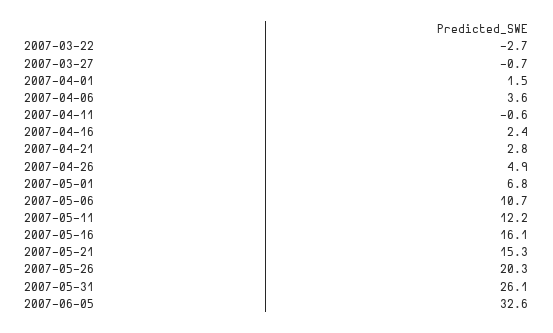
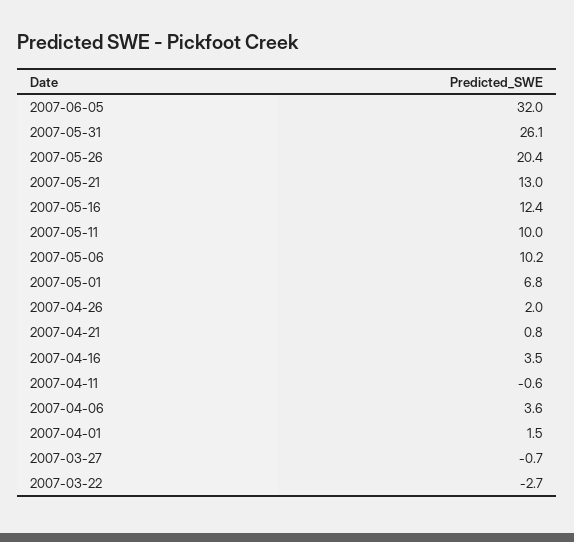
2007-04-16: 2.4 -> 3.5
2007-04-21: 2.8 -> 0.8
2007-04-26: 4.9 -> 2
2007-05-06: 10.7 -> 10.2
2007-05-11: 12.2 -> 10
2007-05-16: 16.1 -> 12.4
2007-05-21: 15.3 -> 13
2007-05-26: 20.3 -> 20.4
2007-06-05: 32.6 -> 32

